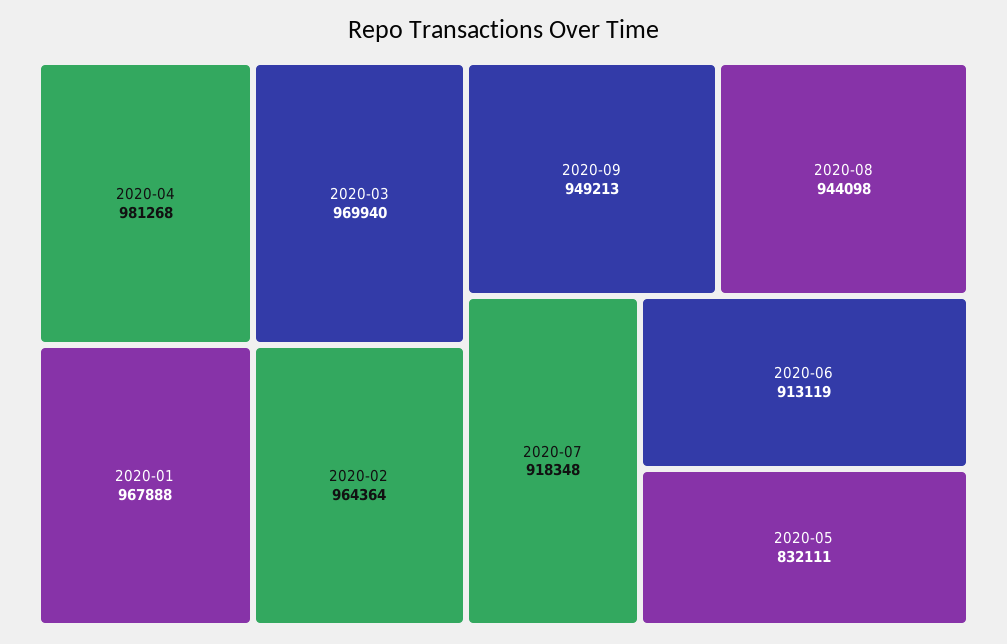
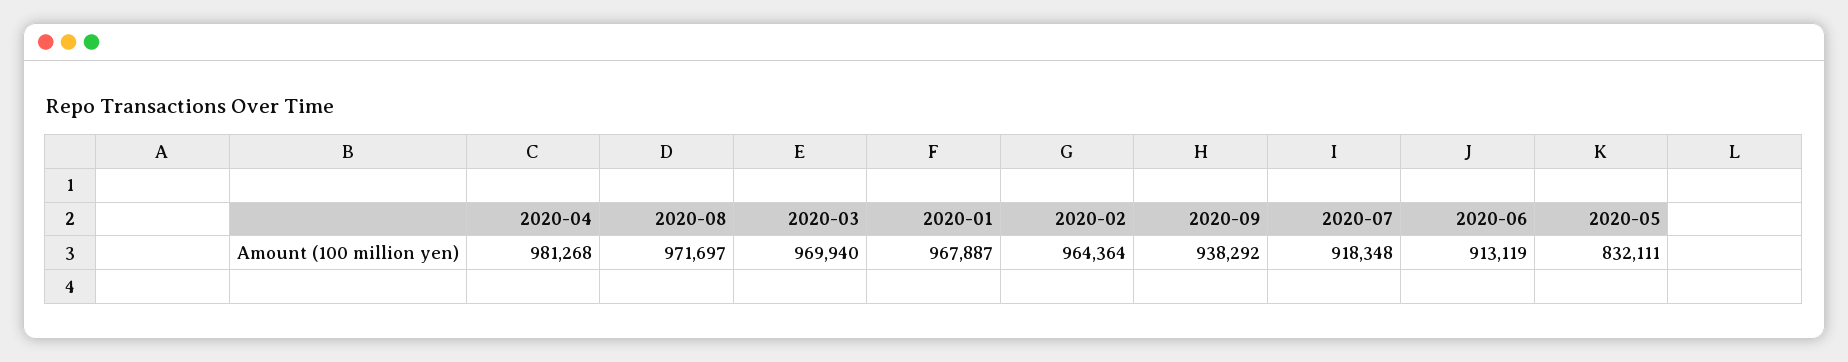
2020-01: 967888 -> 967887
2020-09: 949213 -> 938292
2020-08: 944098 -> 971697

